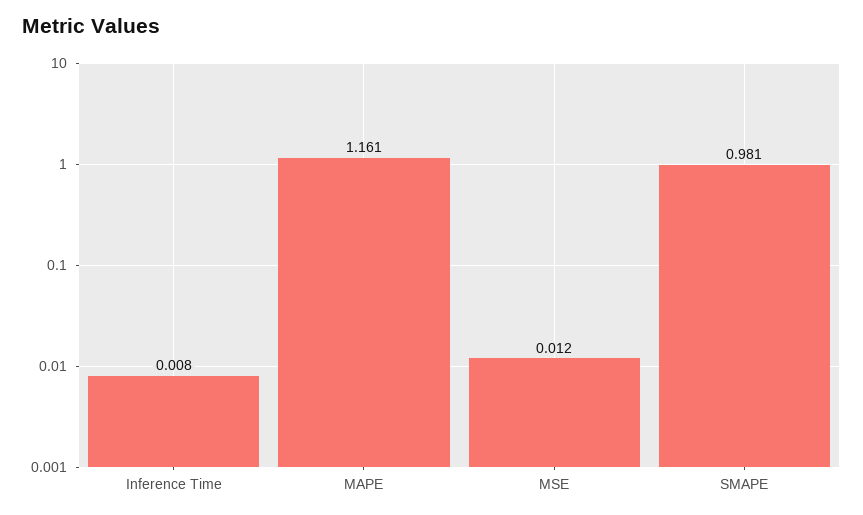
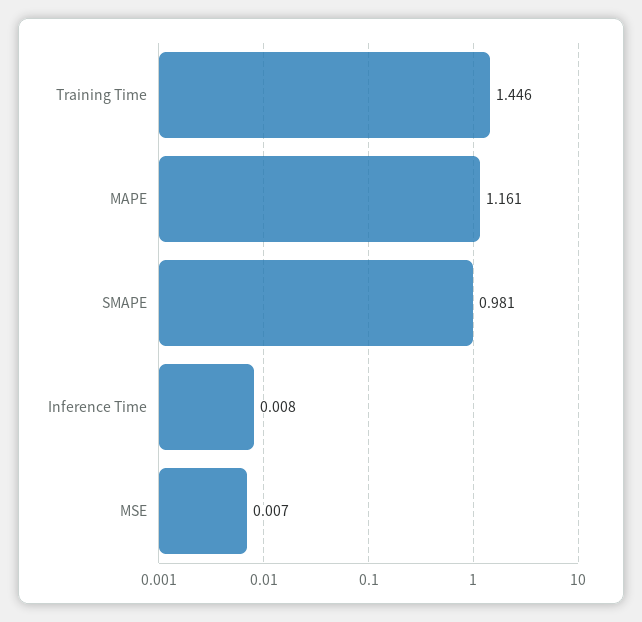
MSE: 0.012 -> 0.007
Training Time: none -> 1.446

